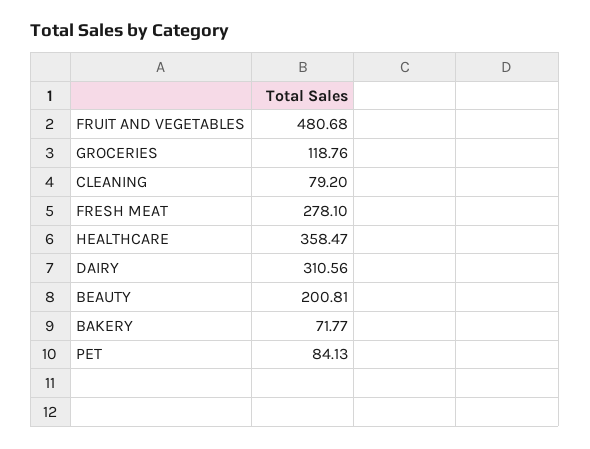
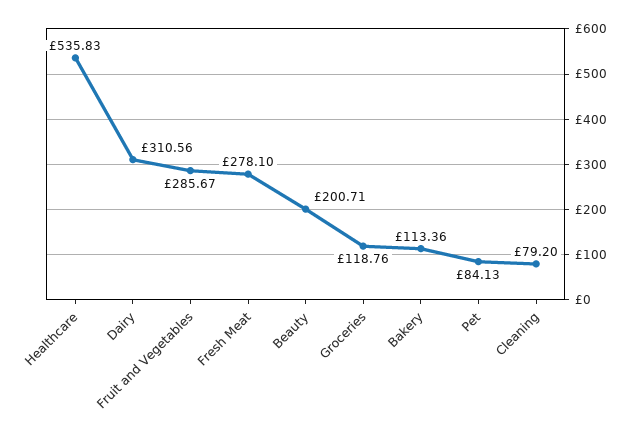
FRUIT AND VEGETABLES: 480.68 -> 285.67
HEALTHCARE: 358.47 -> 535.83
BEAUTY: 200.81 -> 200.71
BAKERY: 71.77 -> 113.36

